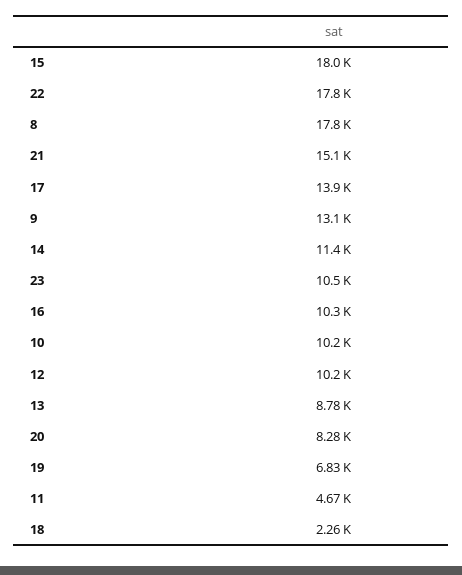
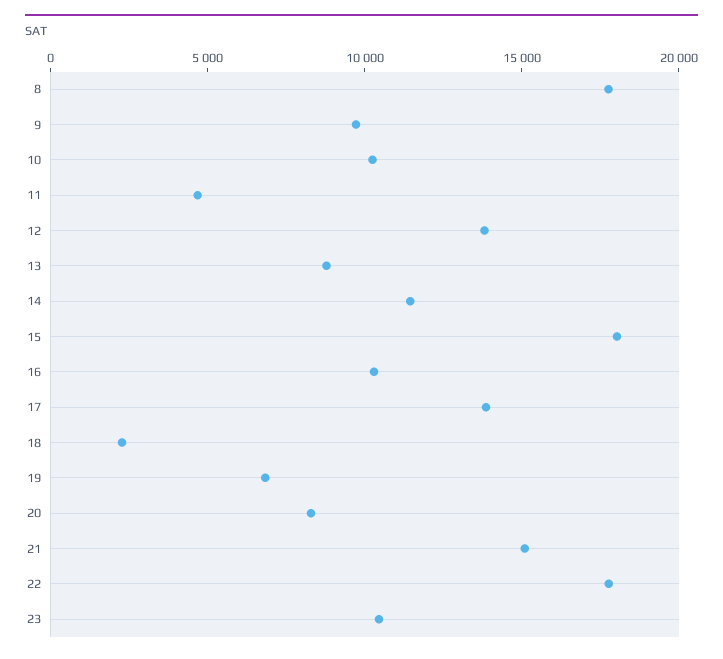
9: 13100 -> 10000
12: 10200 -> 14000

